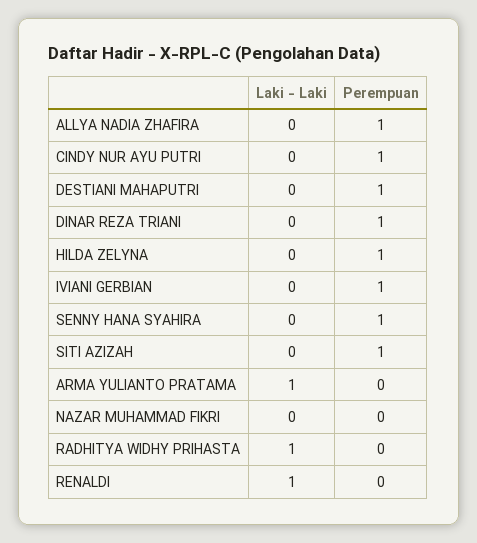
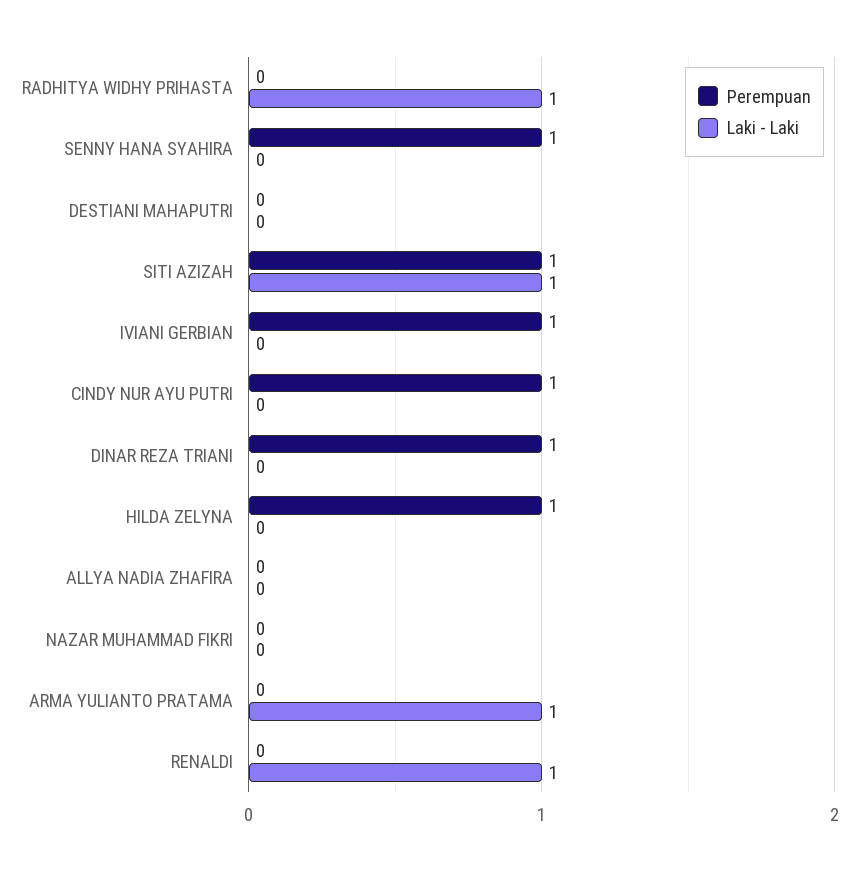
Perempuan, ALLYA NADIA ZHAFIRA: 1 -> 0
Perempuan, DESTIANI MAHAPUTRI: 1 -> 0
Laki - Laki, SITI AZIZAH: 0 -> 1

